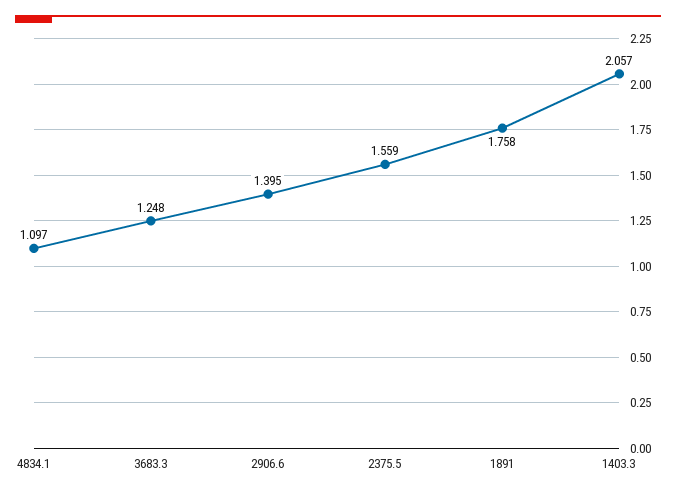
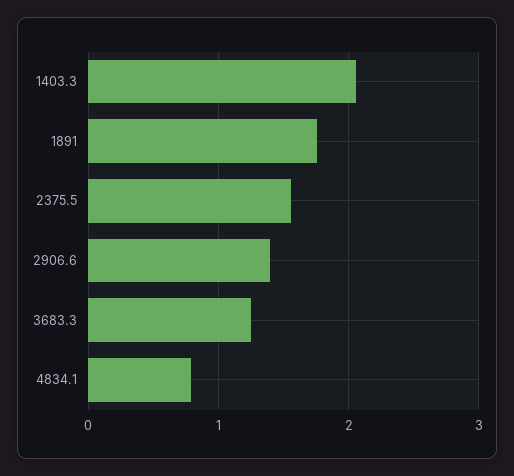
4834.1: 1.097 -> 0.8

